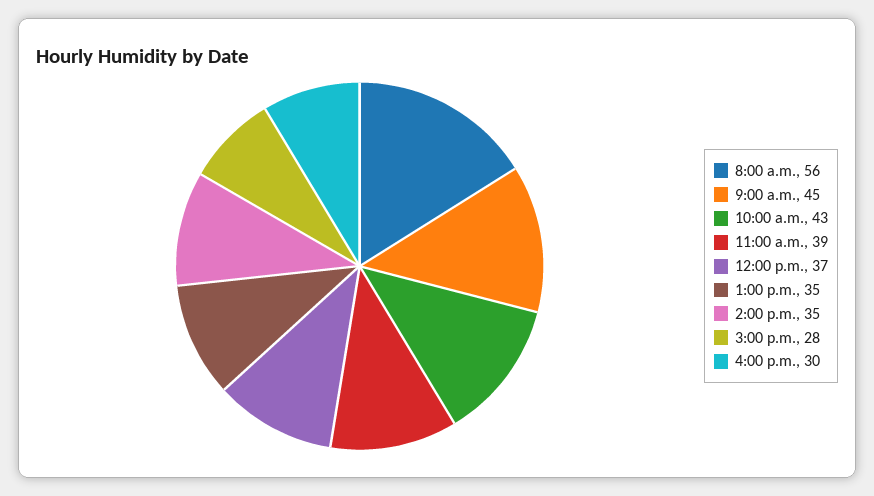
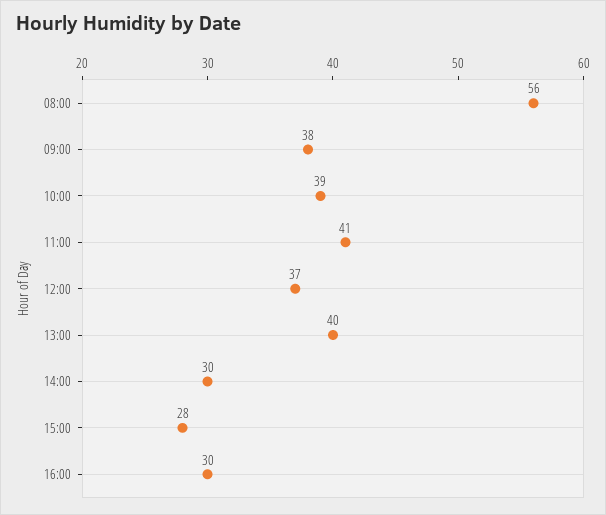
9:00 a.m.: 45 -> 38
10:00 a.m.: 43 -> 39
11:00 a.m.: 39 -> 41
1:00 p.m.: 35 -> 40
2:00 p.m.: 35 -> 30

